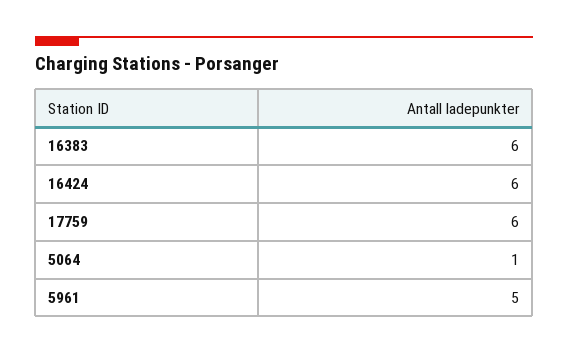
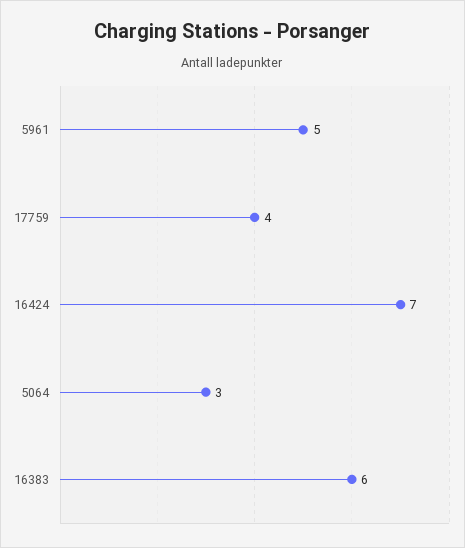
16424: 6 -> 7
17759: 6 -> 4
5064: 1 -> 3

